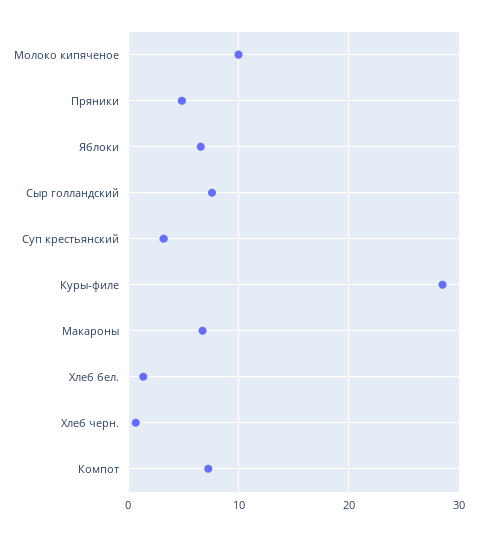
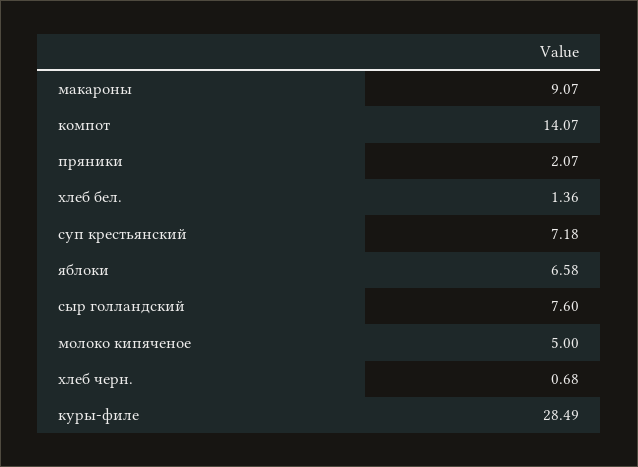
Молоко кипяченое: 10 -> 5
Пряники: 5 -> 2.07
Суп крестьянский: 3 -> 7.18
Макароны: 7 -> 9.07
Компот: 7 -> 14.07

